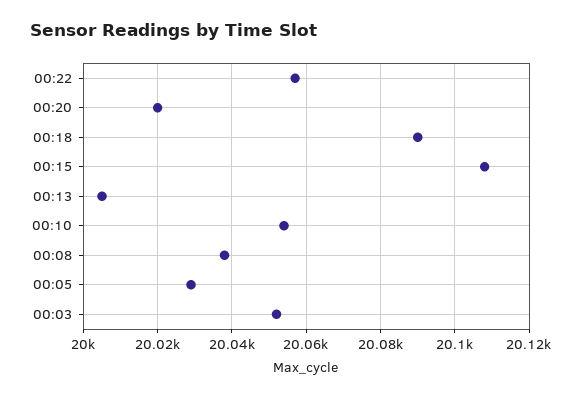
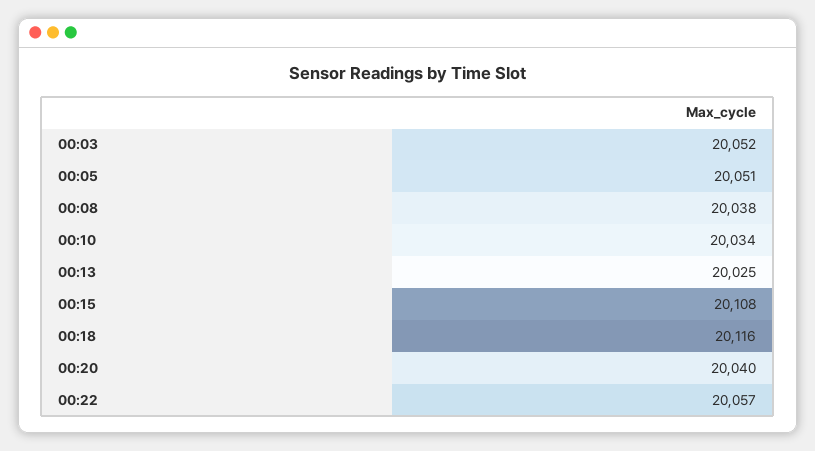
00:20: 20020 -> 20040
00:18: 20090 -> 20116
00:13: 20005 -> 20025
00:10: 20055 -> 20034
00:05: 20030 -> 20051

